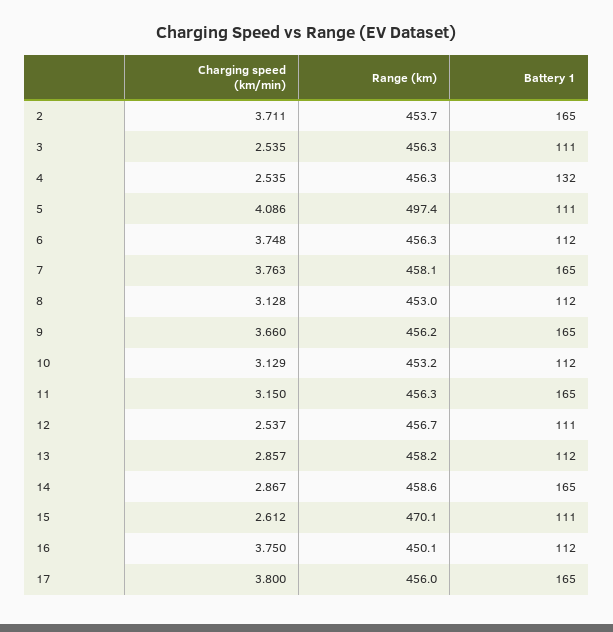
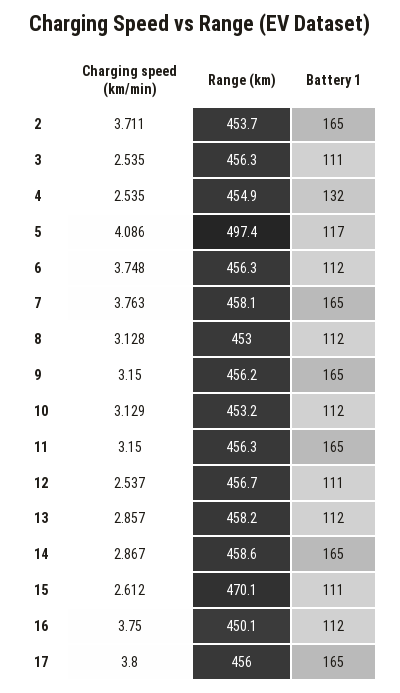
Range (km), 4: 456.3 -> 454.9
Battery 1, 5: 111 -> 117
Charging speed (km/min), 9: 3.66 -> 3.15

